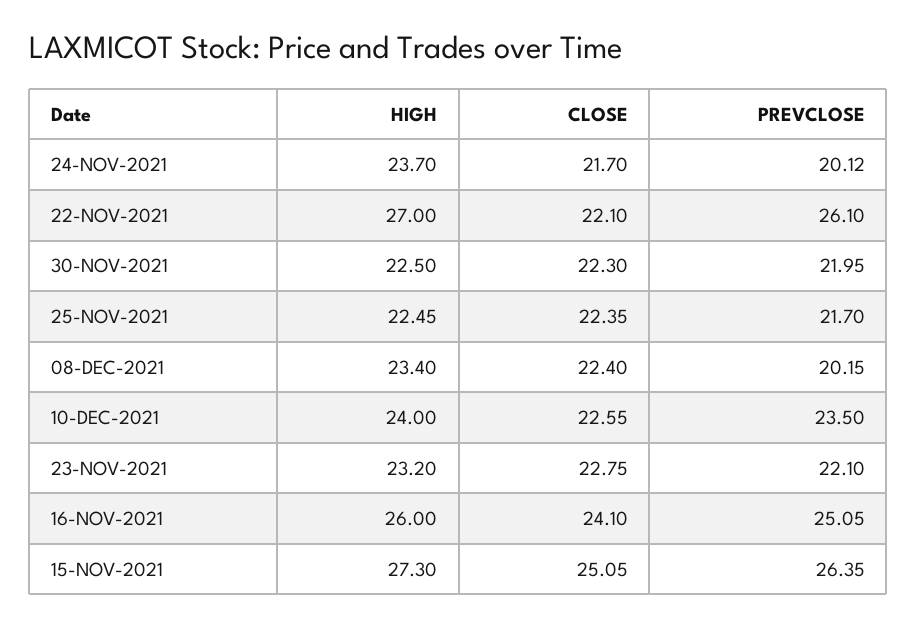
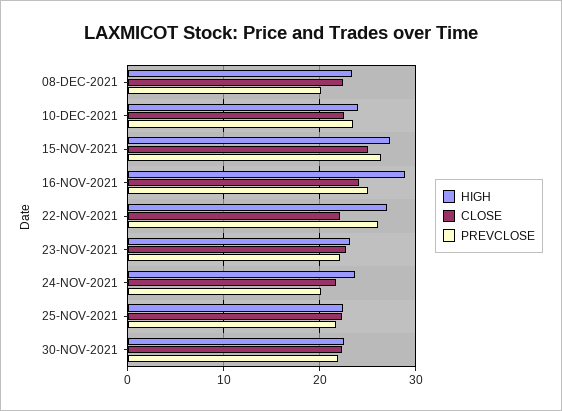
HIGH, 16-NOV-2021: 26 -> 29

